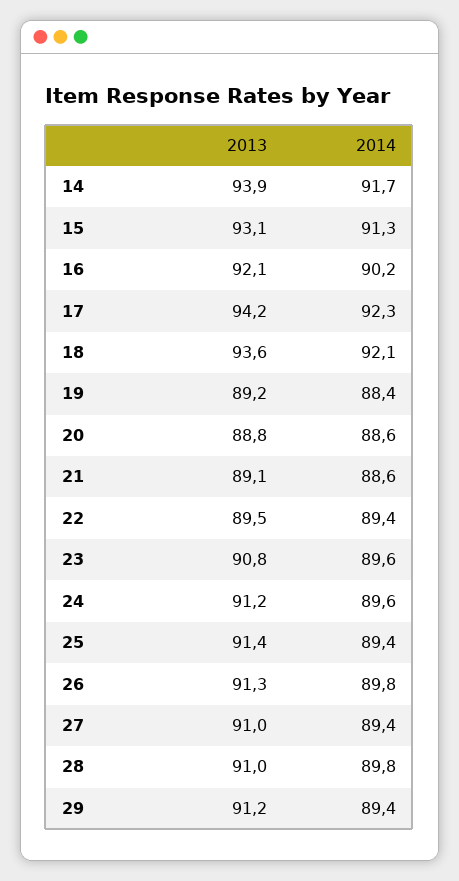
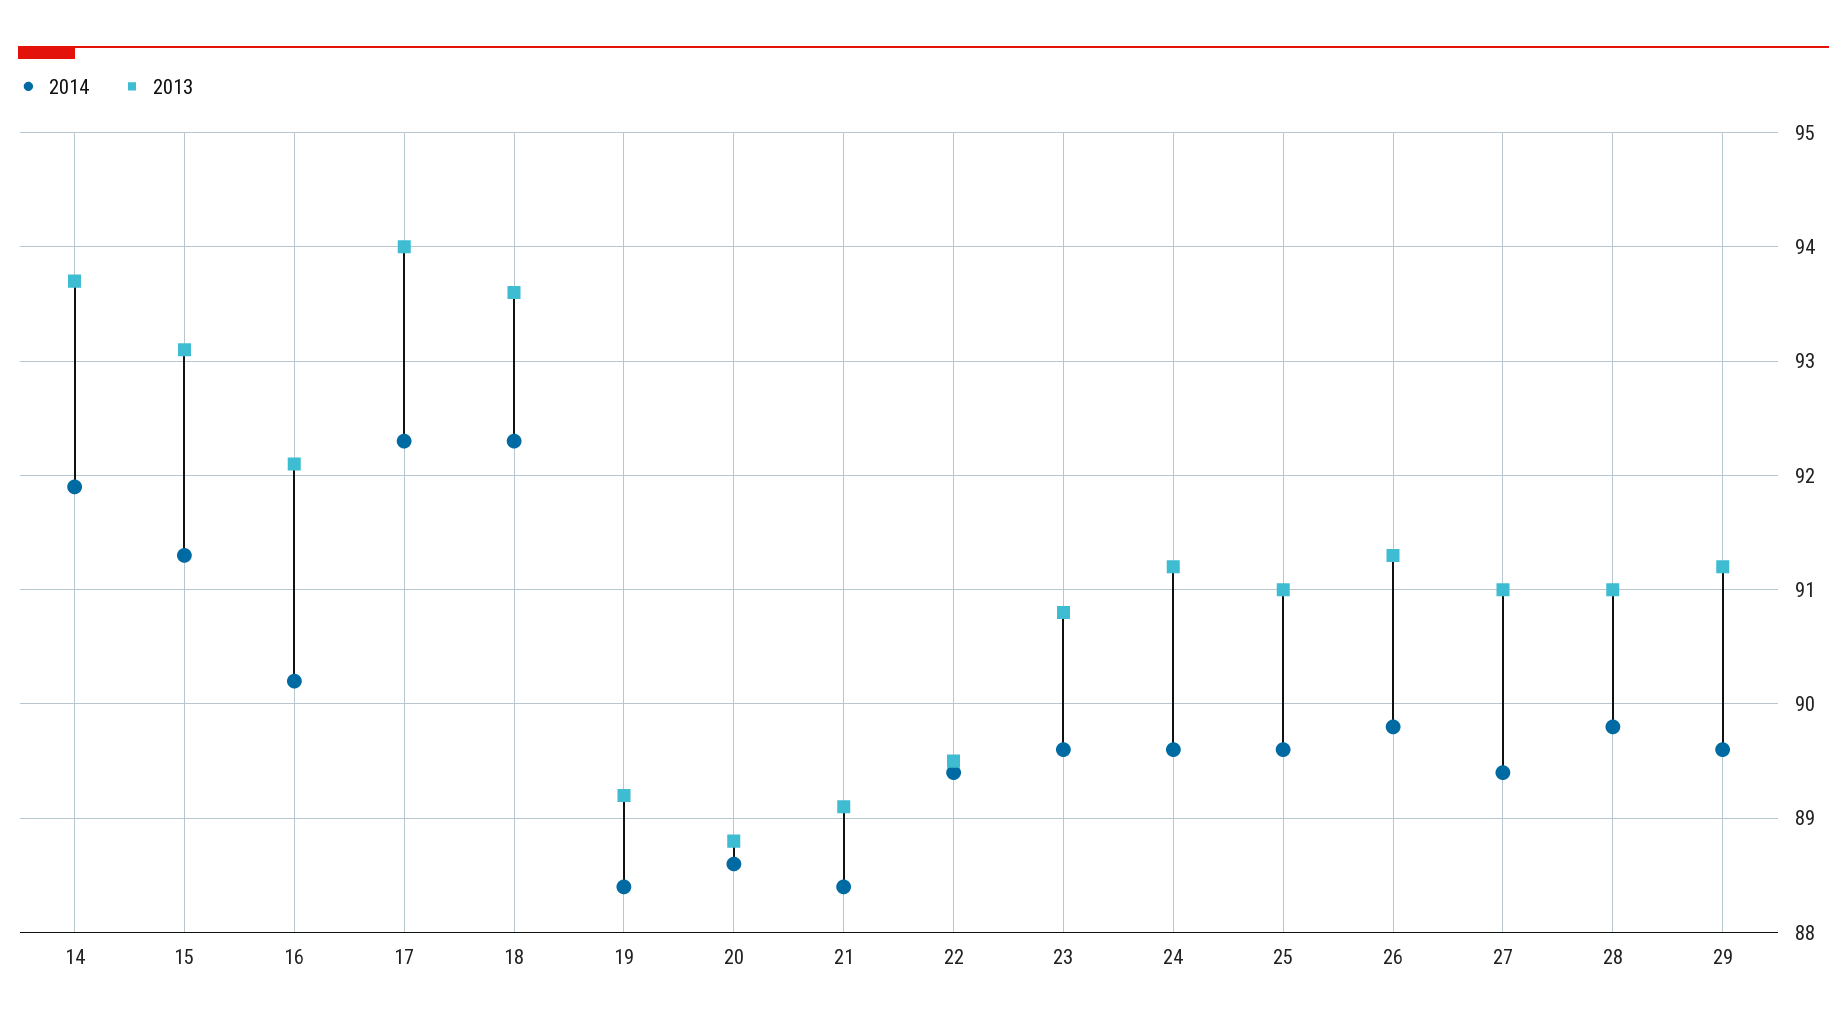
2013, 14: 93.9 -> 93.7
2014, 14: 91.7 -> 91.9
2013, 17: 94.2 -> 94
2014, 18: 92.1 -> 92.3
2014, 21: 88.6 -> 88.4
2013, 25: 91.4 -> 91
2014, 25: 89.4 -> 89.6
2014, 29: 89.4 -> 89.6

